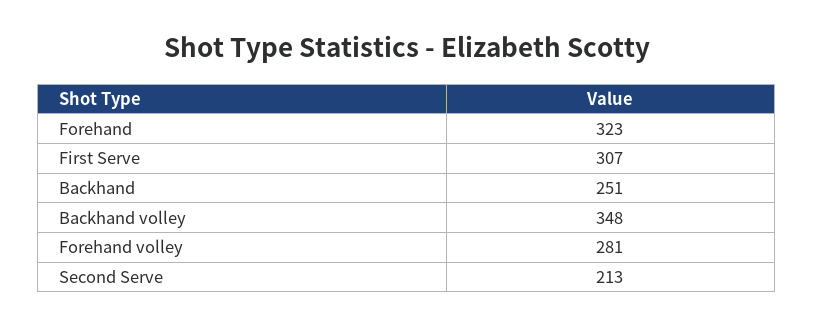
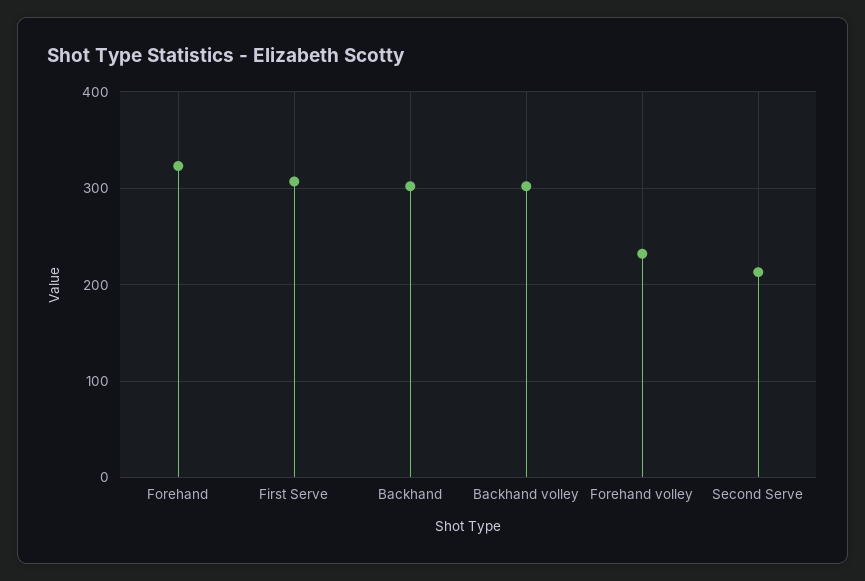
Backhand: 251 -> 300
Backhand volley: 348 -> 300
Forehand volley: 281 -> 230

